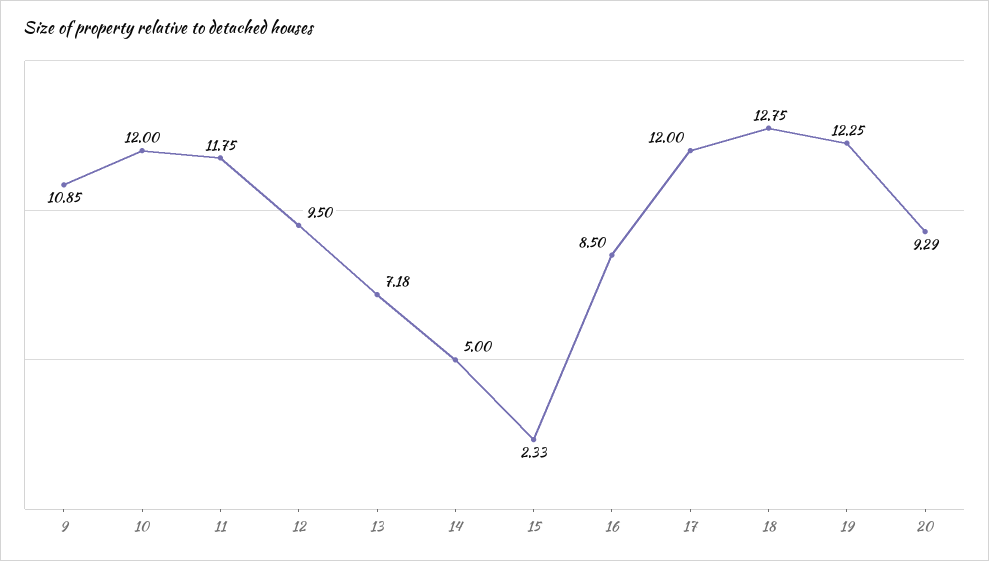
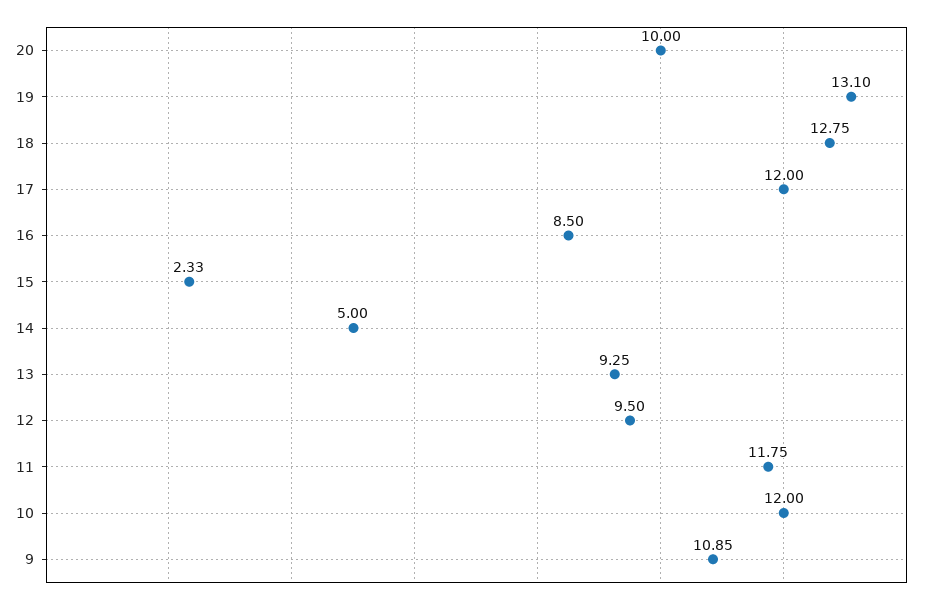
13: 7.18 -> 9.25
19: 12.25 -> 13.1
20: 9.29 -> 10

